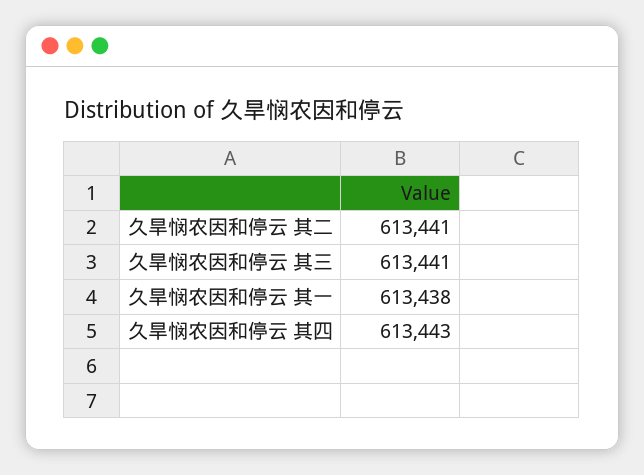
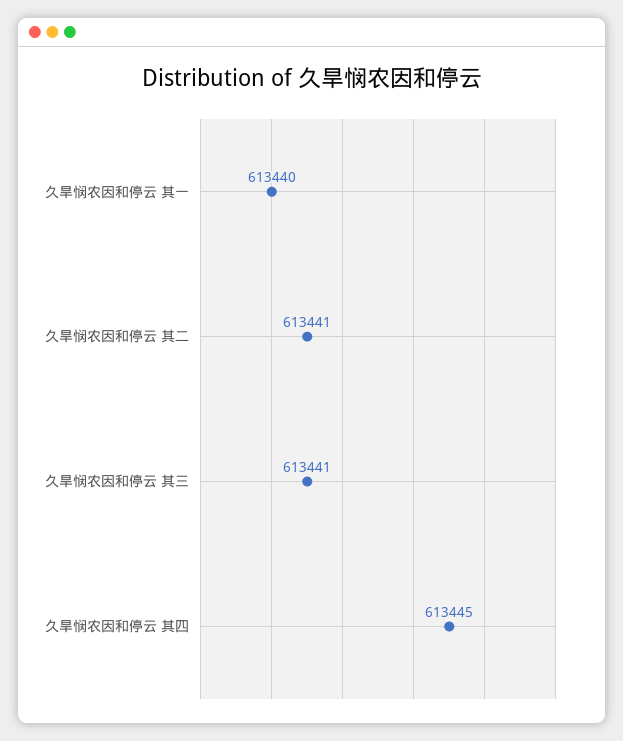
久旱悯农因和停云 其一: 613438 -> 613440
久旱悯农因和停云 其四: 613443 -> 613445

